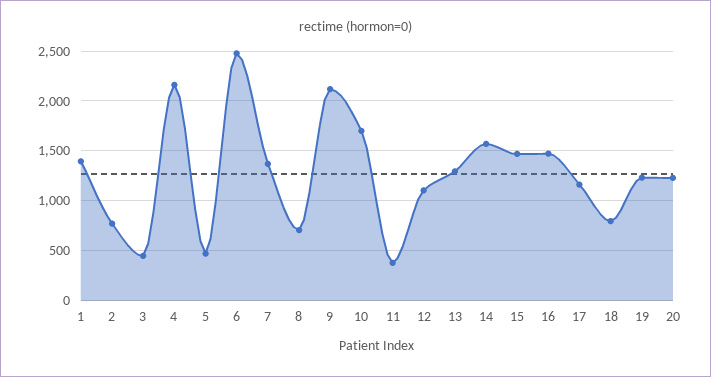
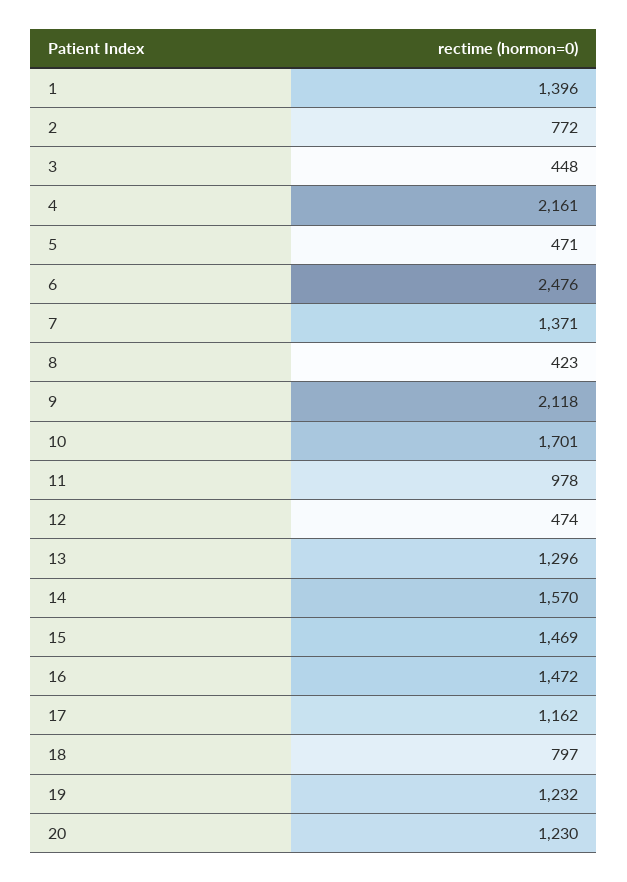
8: 700 -> 423
11: 400 -> 978
12: 1100 -> 474

